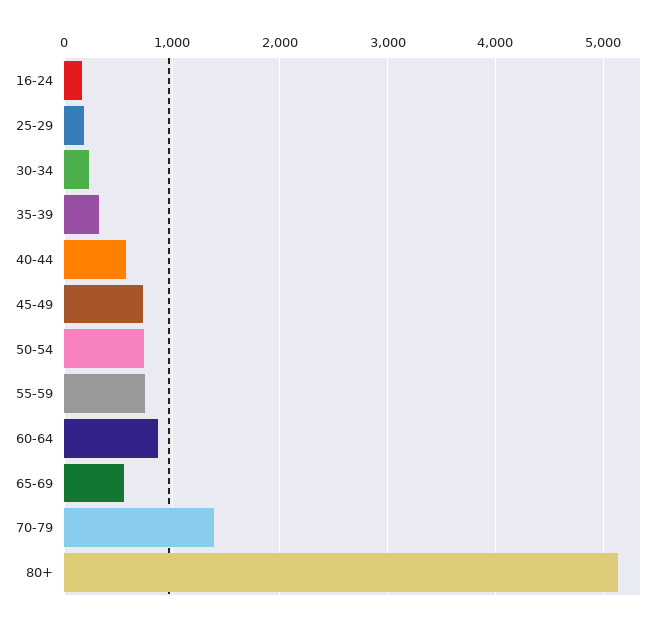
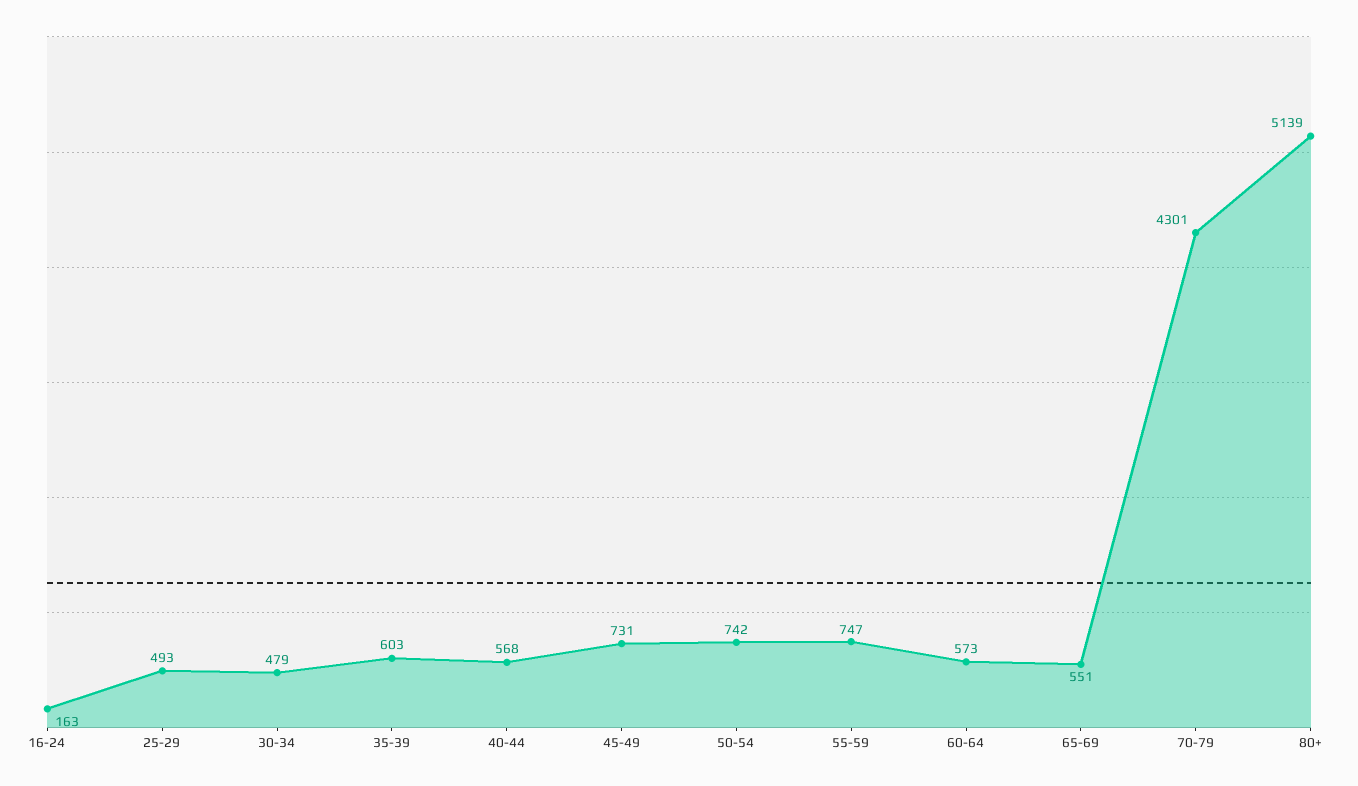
25-29: 200 -> 493
30-34: 200 -> 479
35-39: 300 -> 603
60-64: 900 -> 573
70-79: 1400 -> 4301

